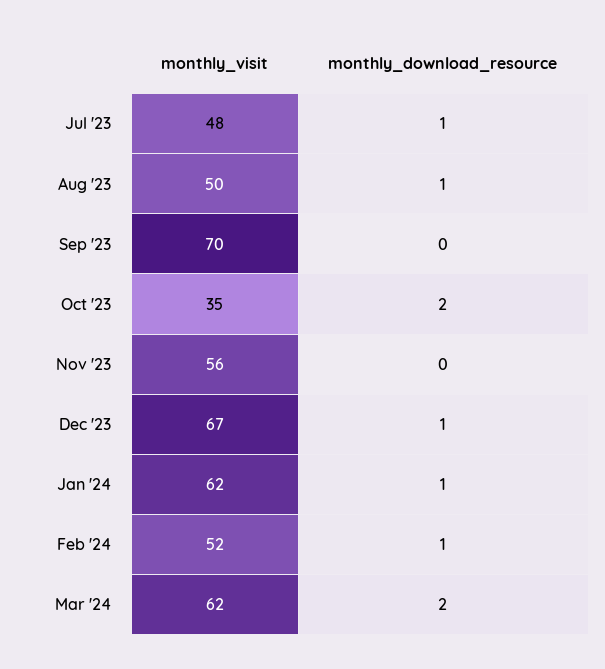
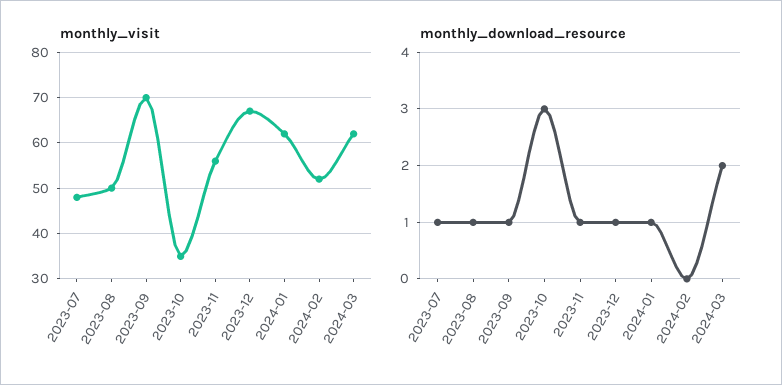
monthly_download_resource, Sep '23: 0 -> 1
monthly_download_resource, Oct '23: 2 -> 3
monthly_download_resource, Nov '23: 0 -> 1
monthly_download_resource, Feb '24: 1 -> 0

